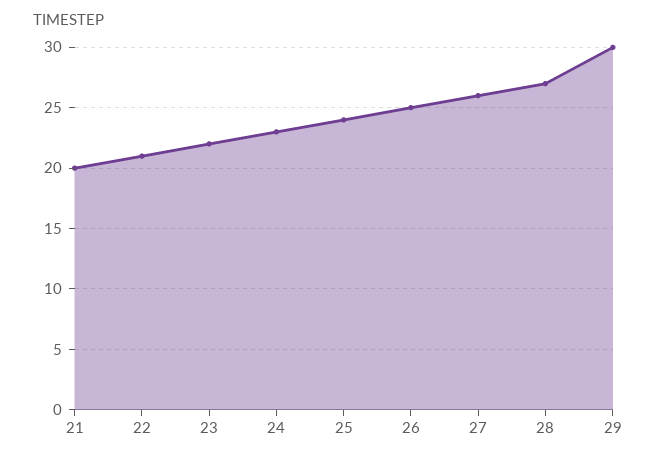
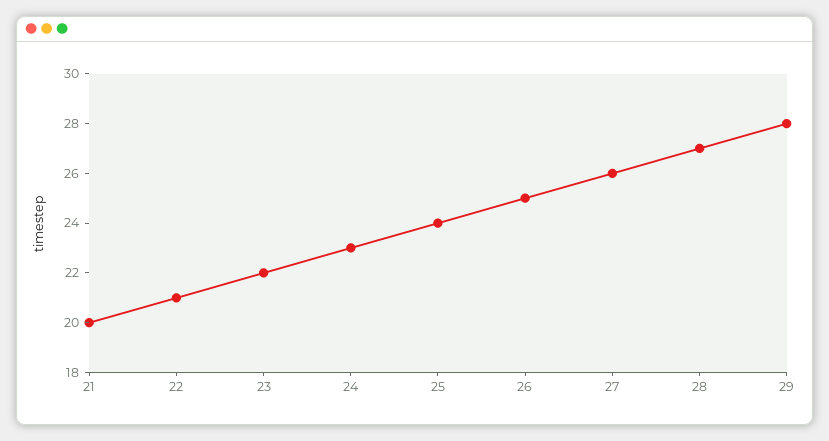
29: 30 -> 28

